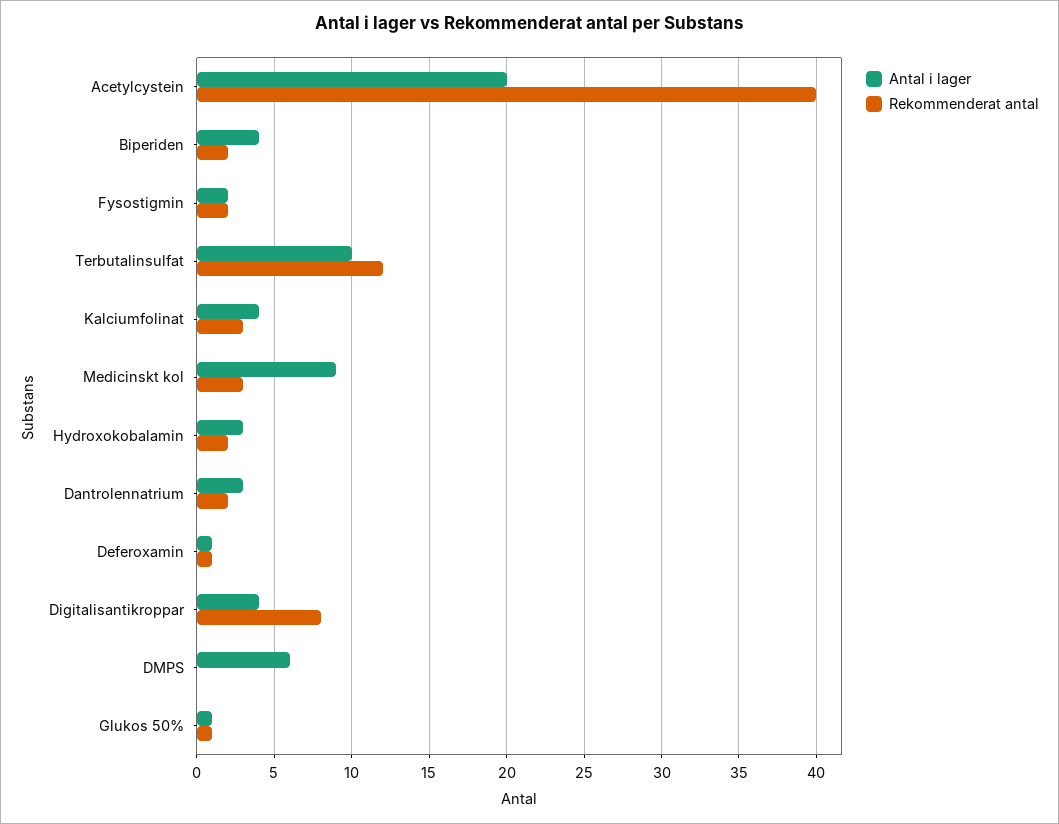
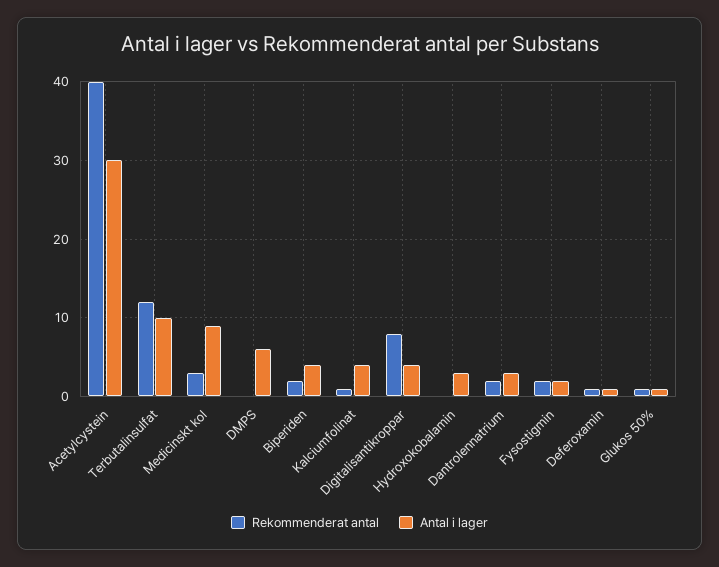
Antal i lager, Acetylcystein: 20 -> 30
Rekommenderat antal, Kalciumfolinat: 3 -> 1
Rekommenderat antal, Hydroxokobalamin: 2 -> 0

